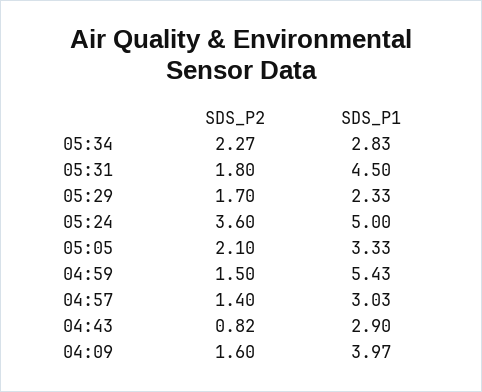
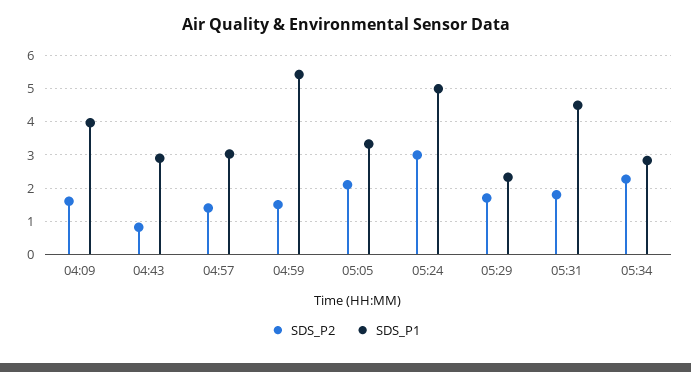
SDS_P2, 05:24: 3.6 -> 3

